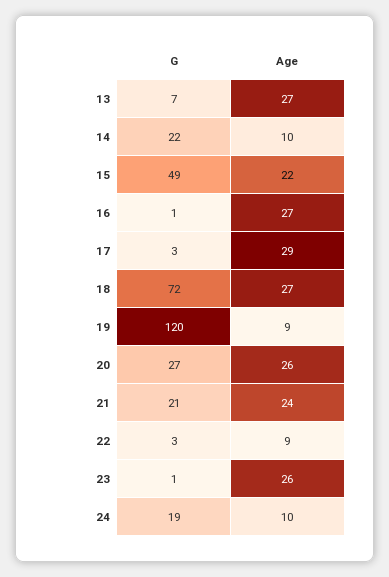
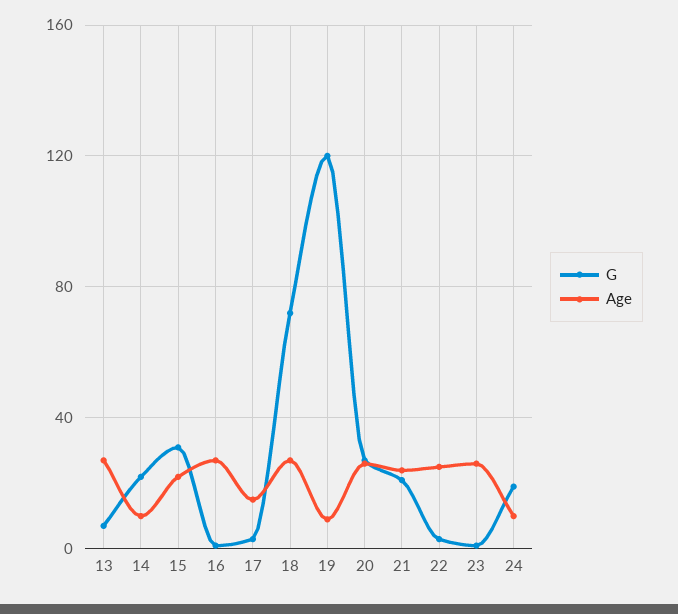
G, 15: 49 -> 30
Age, 17: 29 -> 15
Age, 22: 9 -> 25

